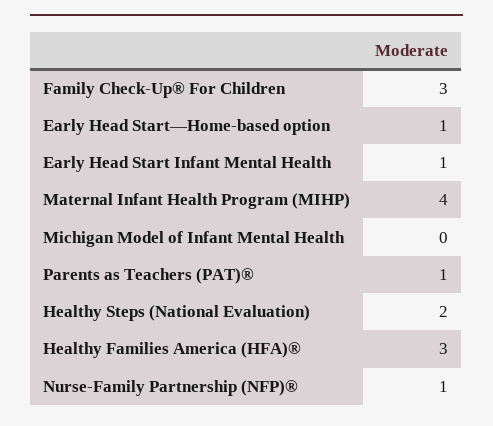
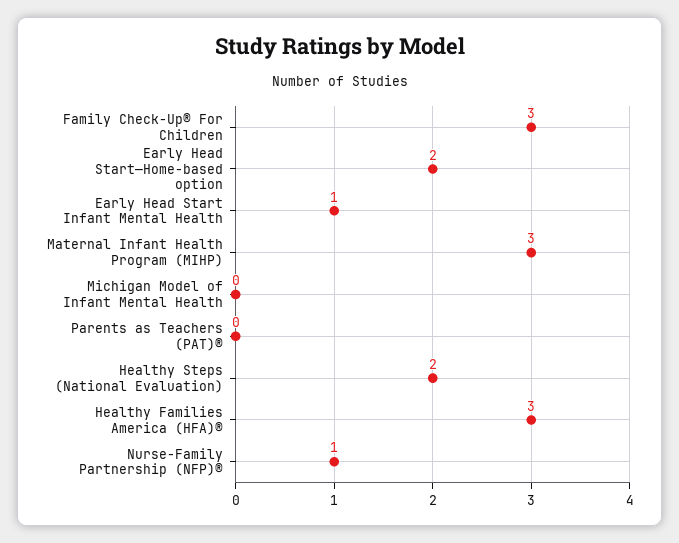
Early Head Start—Home-based option: 1 -> 2
Maternal Infant Health Program (MIHP): 4 -> 3
Parents as Teachers (PAT)®: 1 -> 0

